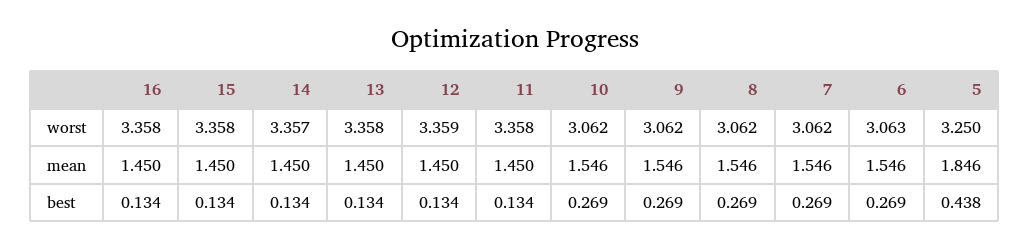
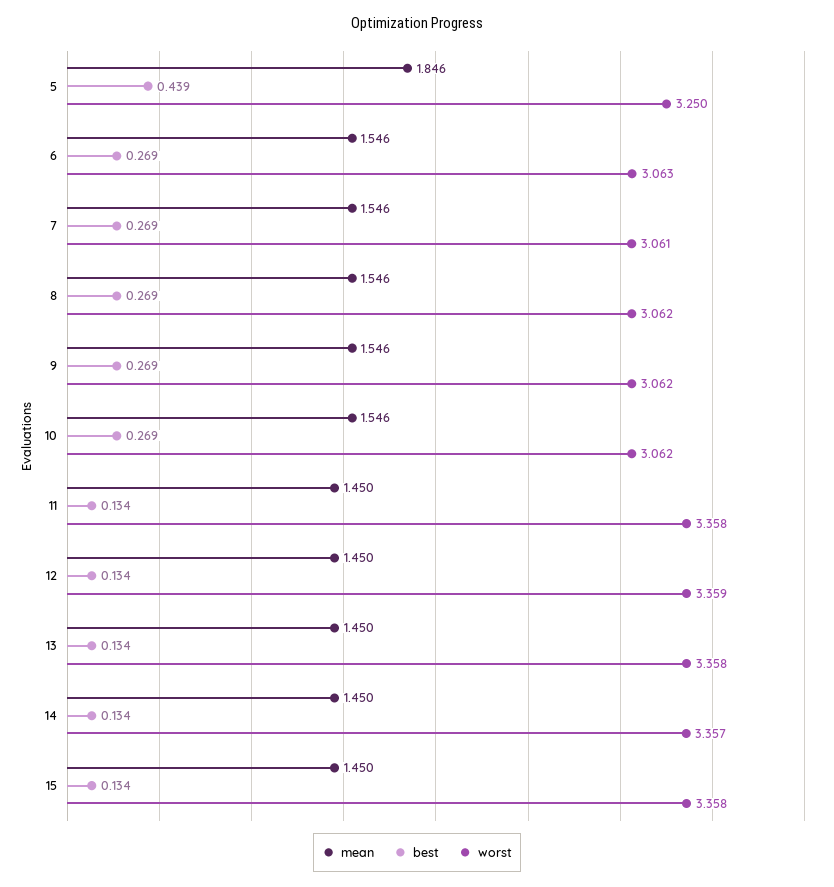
worst, 16: 3.358 -> none
worst, 7: 3.062 -> 3.061
mean, 16: 1.45 -> none
best, 16: 0.134 -> none
best, 5: 0.438 -> 0.439

